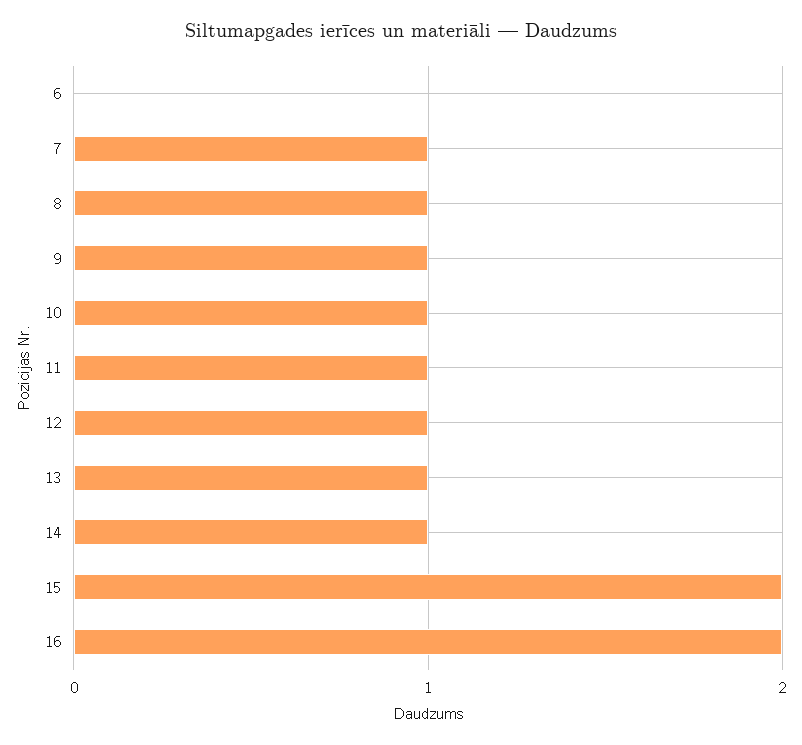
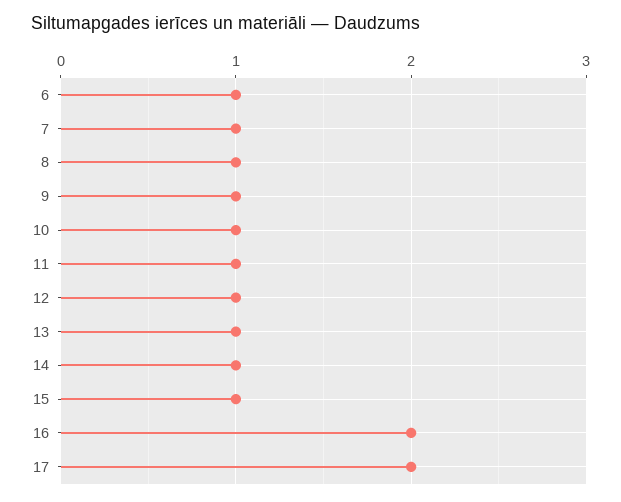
6: 0 -> 1
15: 2 -> 1
17: none -> 2

